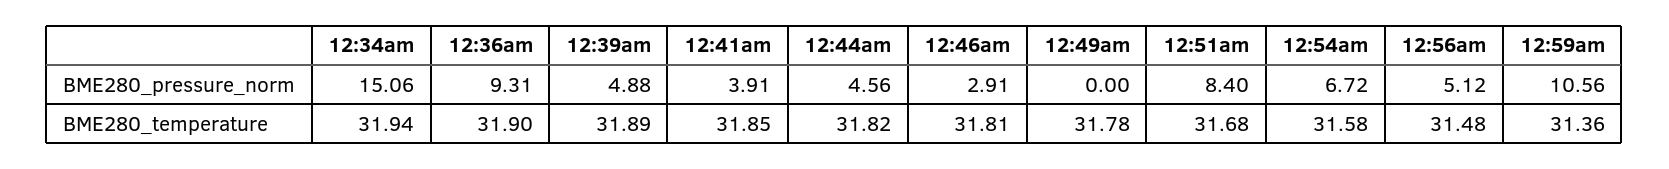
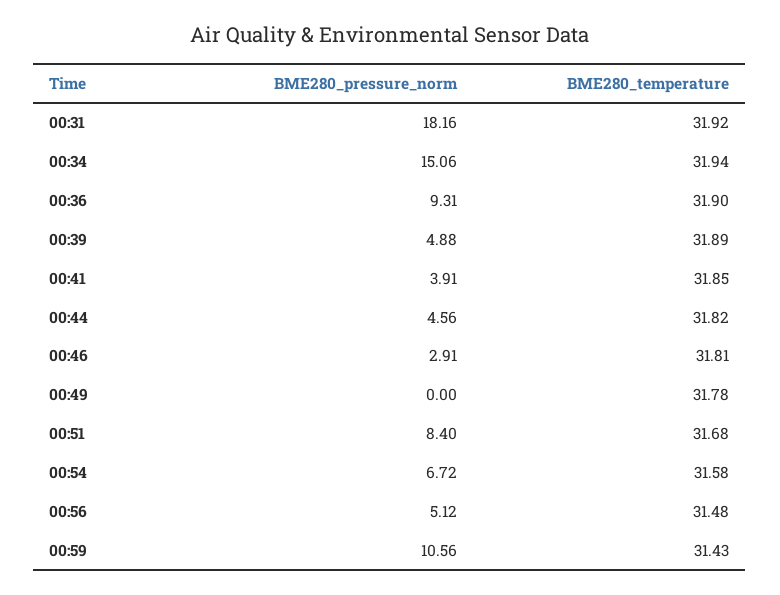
12:59am, BME280_temperature: 31.36 -> 31.43
00:31, BME280_pressure_norm: none -> 18.16
00:31, BME280_temperature: none -> 31.92

